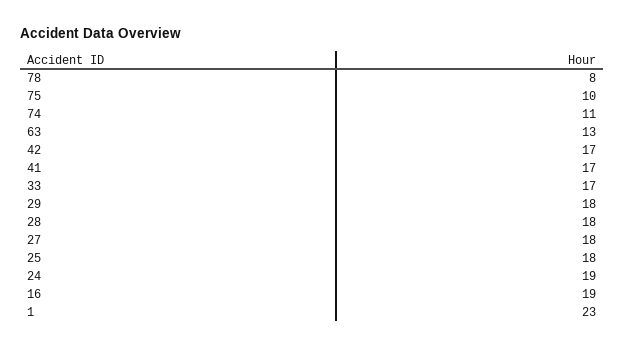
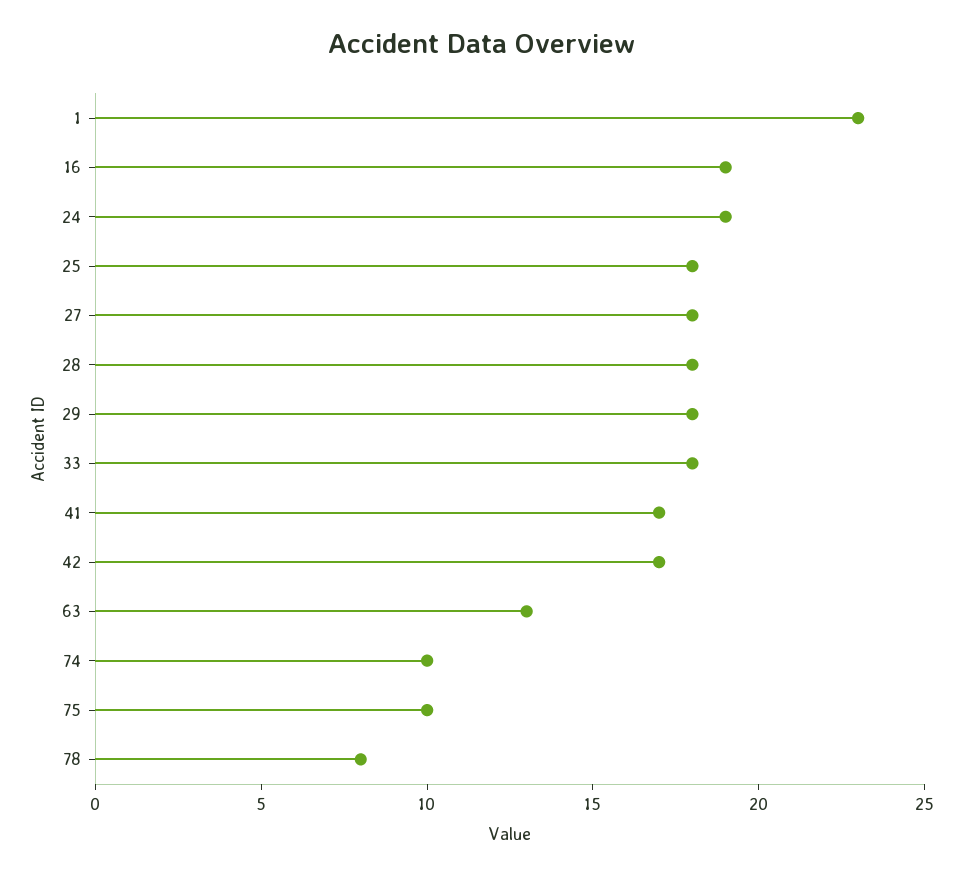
74: 11 -> 10
33: 17 -> 18

